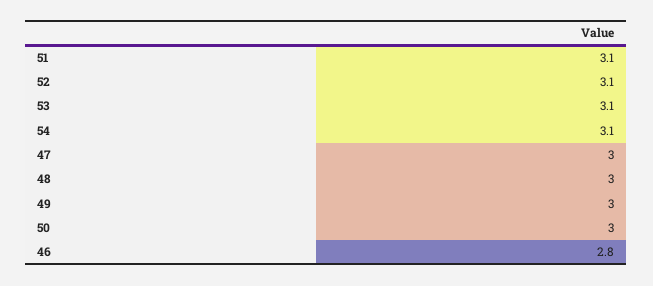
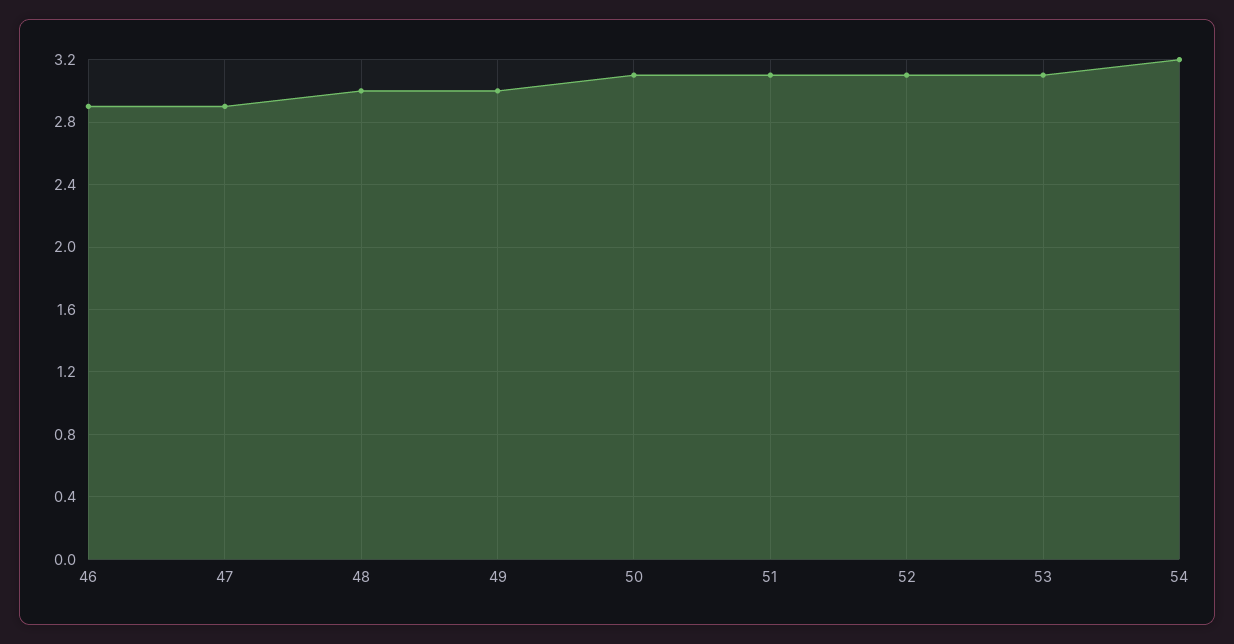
54: 3.1 -> 3.2
47: 3 -> 2.9
50: 3 -> 3.1
46: 2.8 -> 2.9

